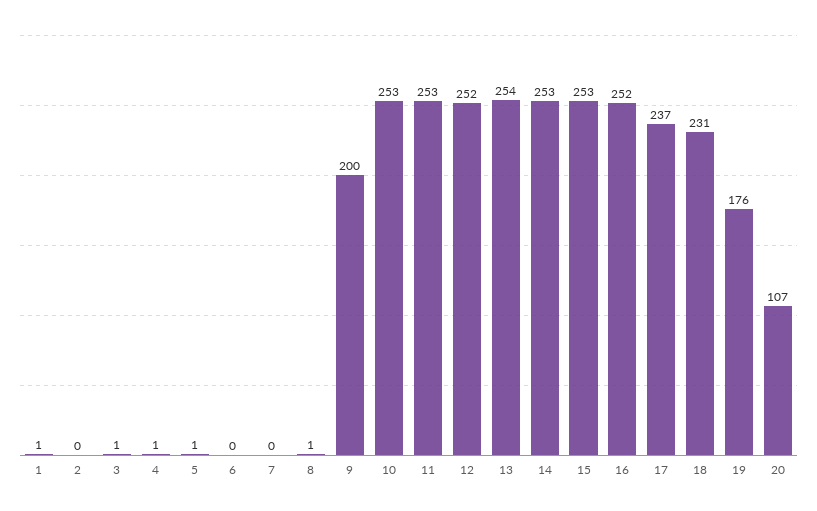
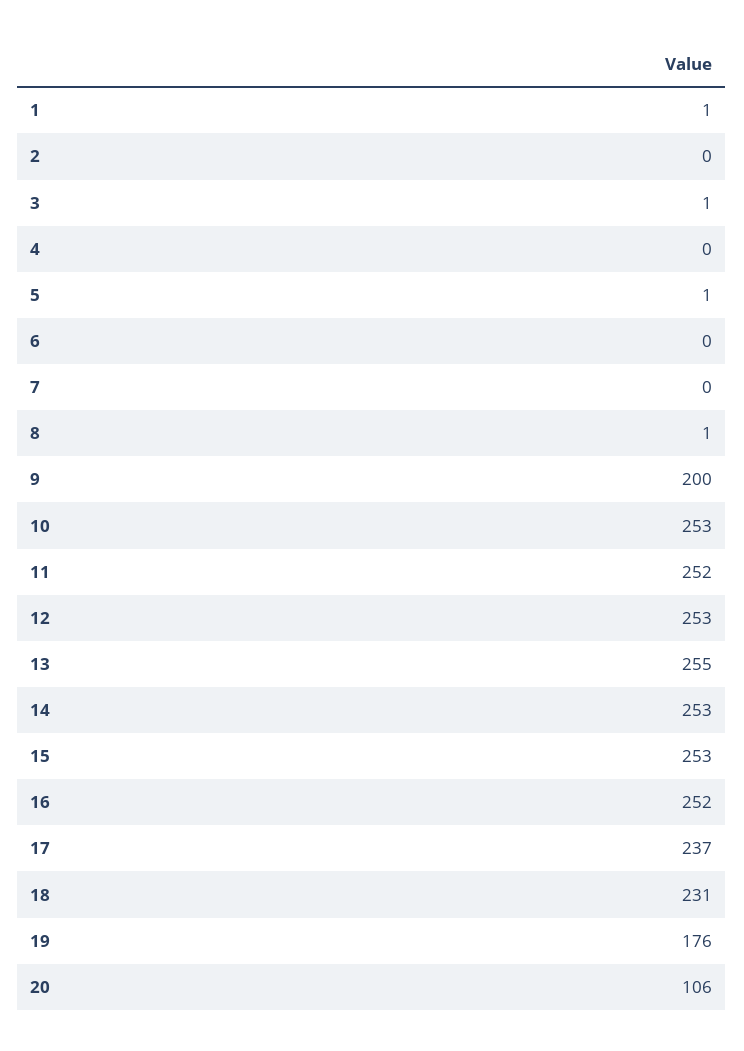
4: 1 -> 0
11: 253 -> 252
12: 252 -> 253
13: 254 -> 255
20: 107 -> 106

